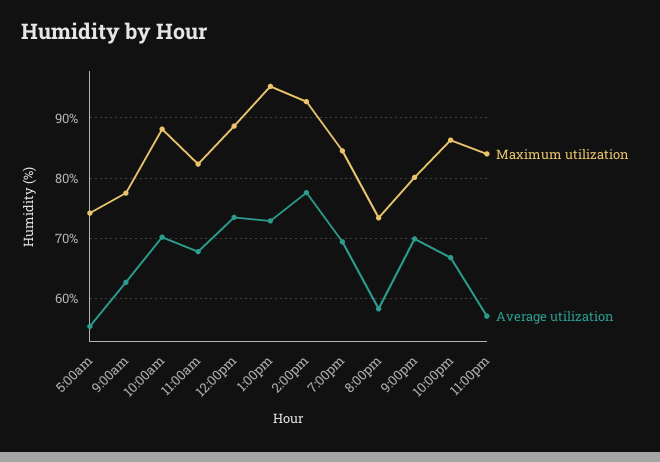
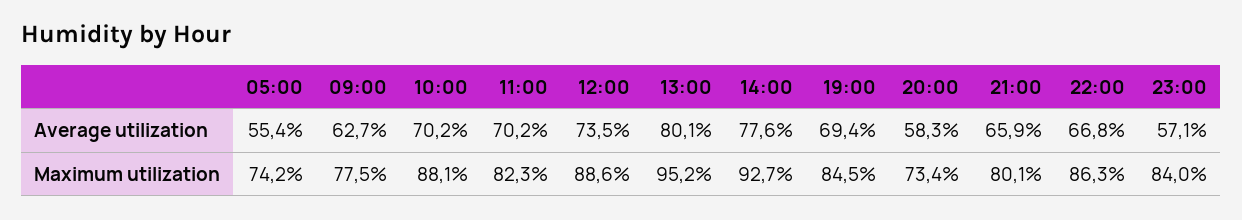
Average utilization, 11:00am: 68 -> 70.2
Average utilization, 1:00pm: 73 -> 80.1
Average utilization, 9:00pm: 70 -> 65.9

